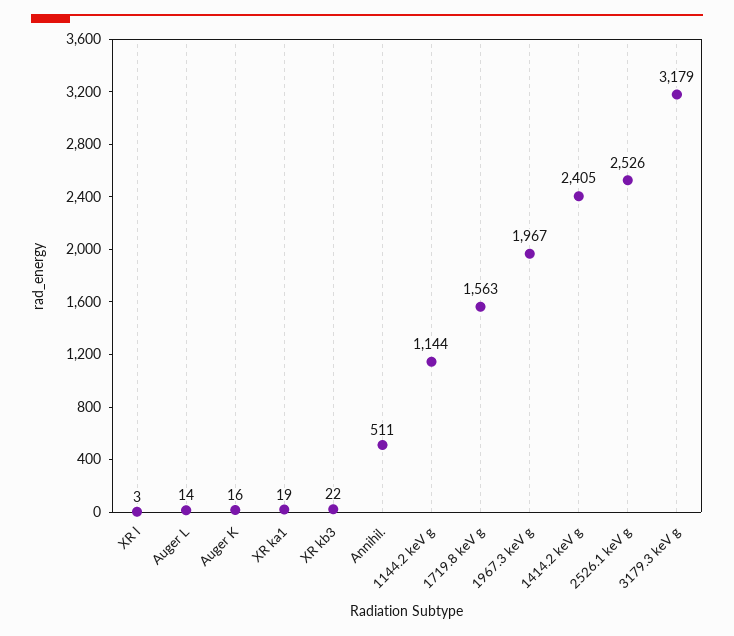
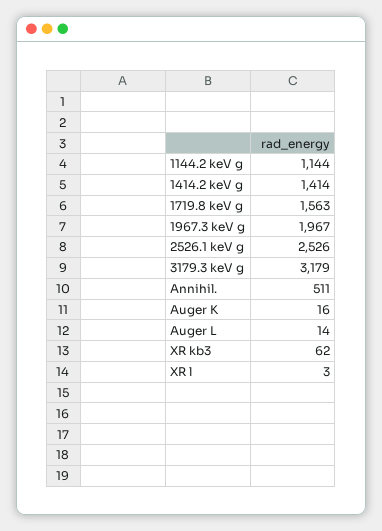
XR ka1: 19 -> none
XR kb3: 22 -> 62
1414.2 keV g: 2405 -> 1414

